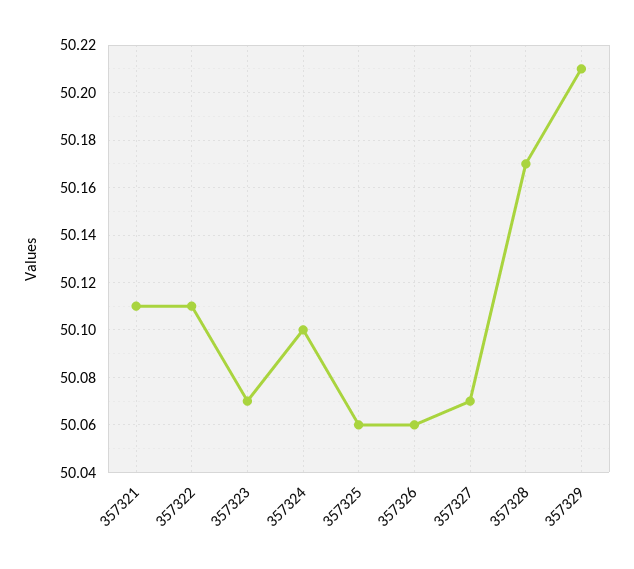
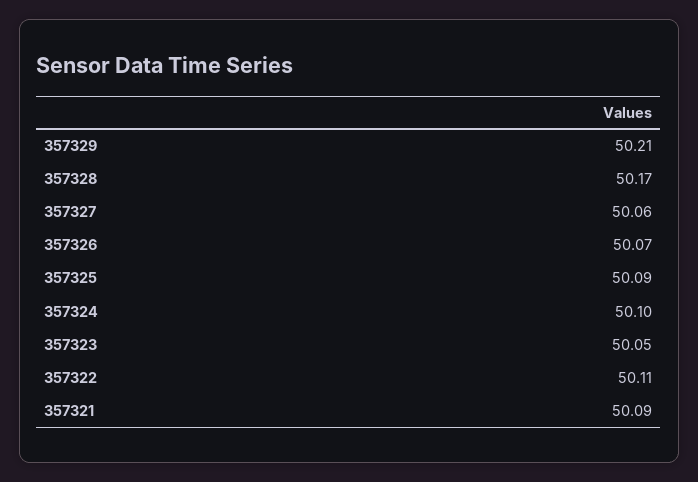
357321: 50.11 -> 50.09
357323: 50.07 -> 50.05
357325: 50.06 -> 50.09
357326: 50.06 -> 50.07
357327: 50.07 -> 50.06

